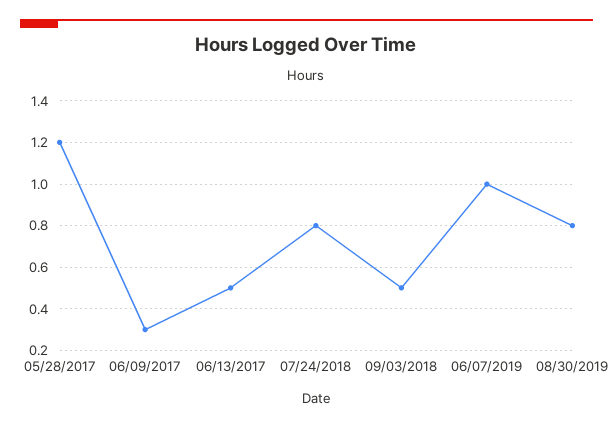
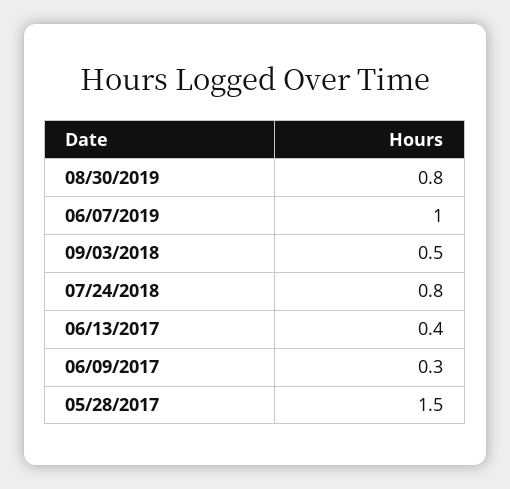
05/28/2017: 1.2 -> 1.5
06/13/2017: 0.5 -> 0.4

